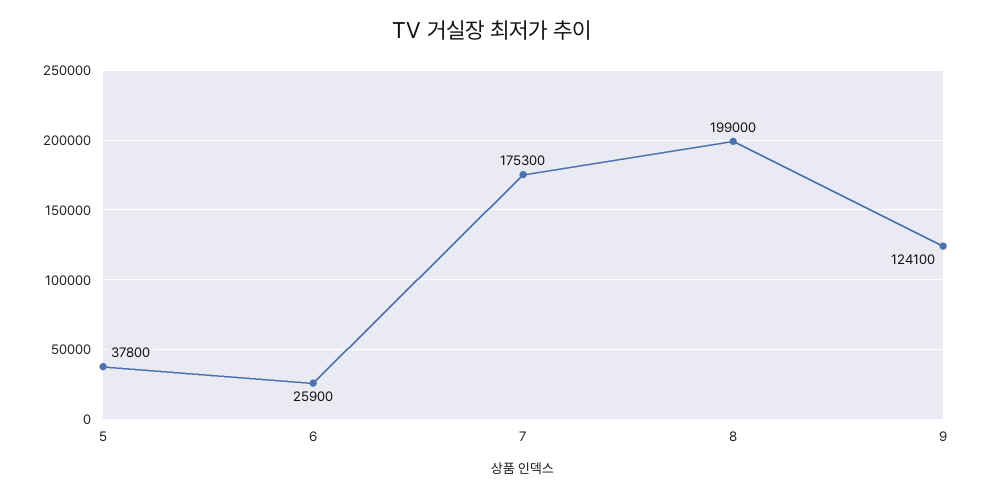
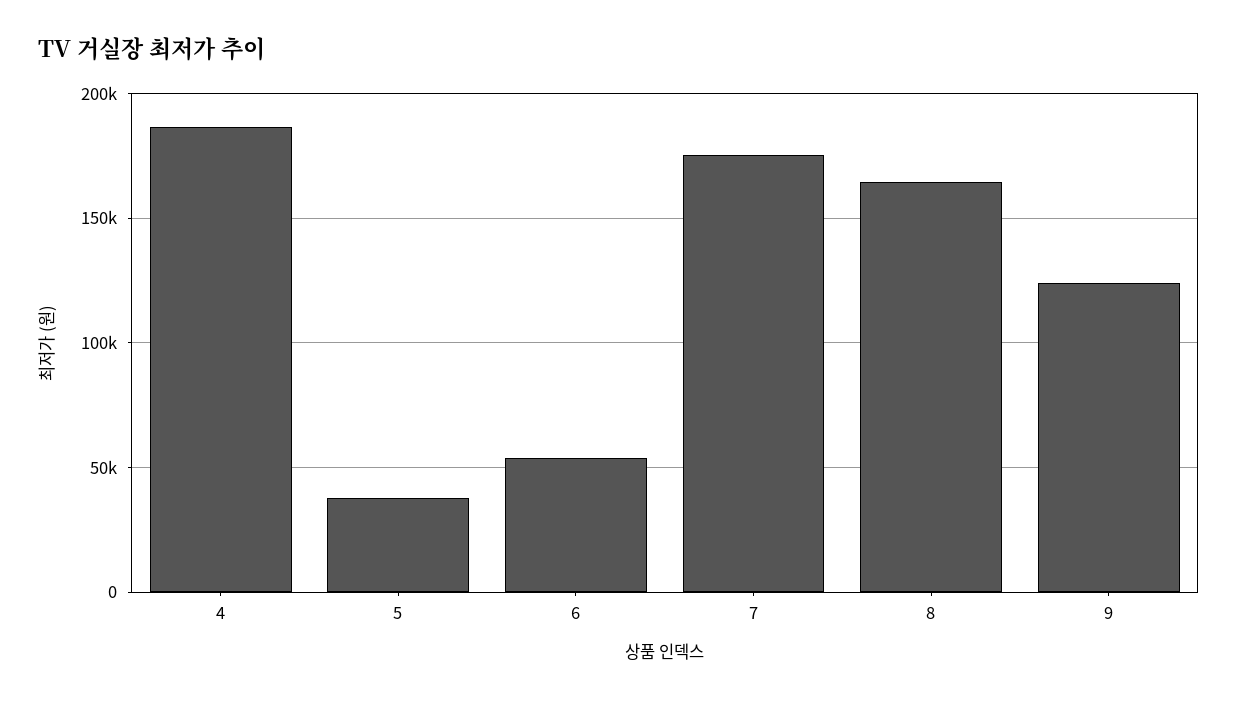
6: 25900 -> 55000
8: 199000 -> 165000
4: none -> 185000

